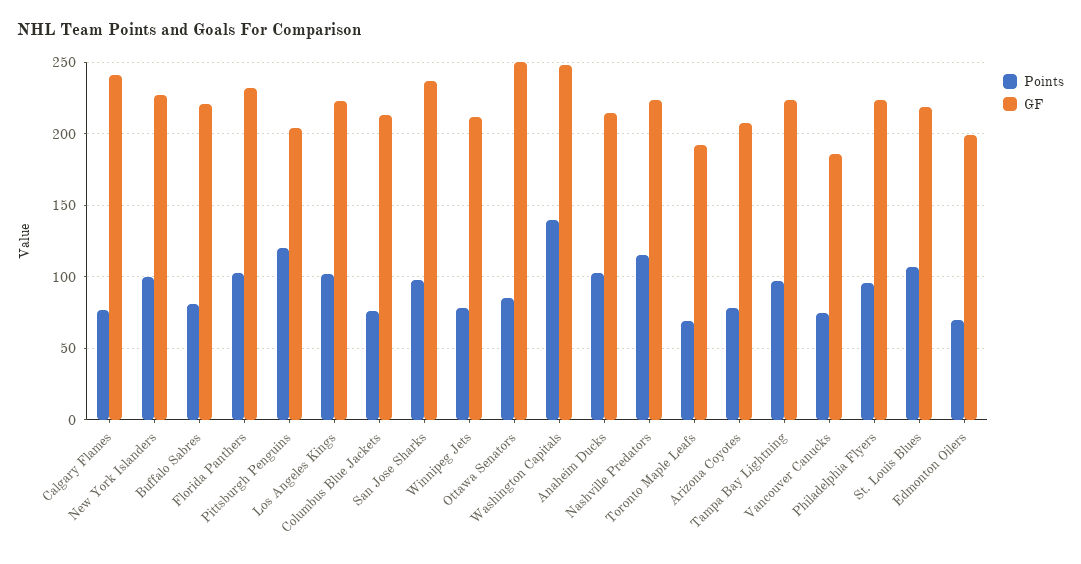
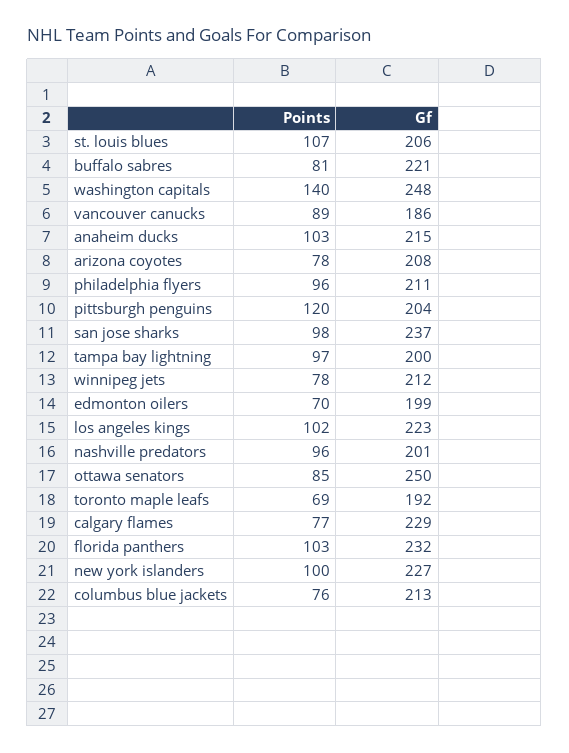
GF, Calgary Flames: 240 -> 229
Points, Nashville Predators: 115 -> 96
GF, Nashville Predators: 225 -> 201
GF, Tampa Bay Lightning: 225 -> 200
Points, Vancouver Canucks: 75 -> 89
GF, Philadelphia Flyers: 225 -> 211
GF, St. Louis Blues: 220 -> 206

